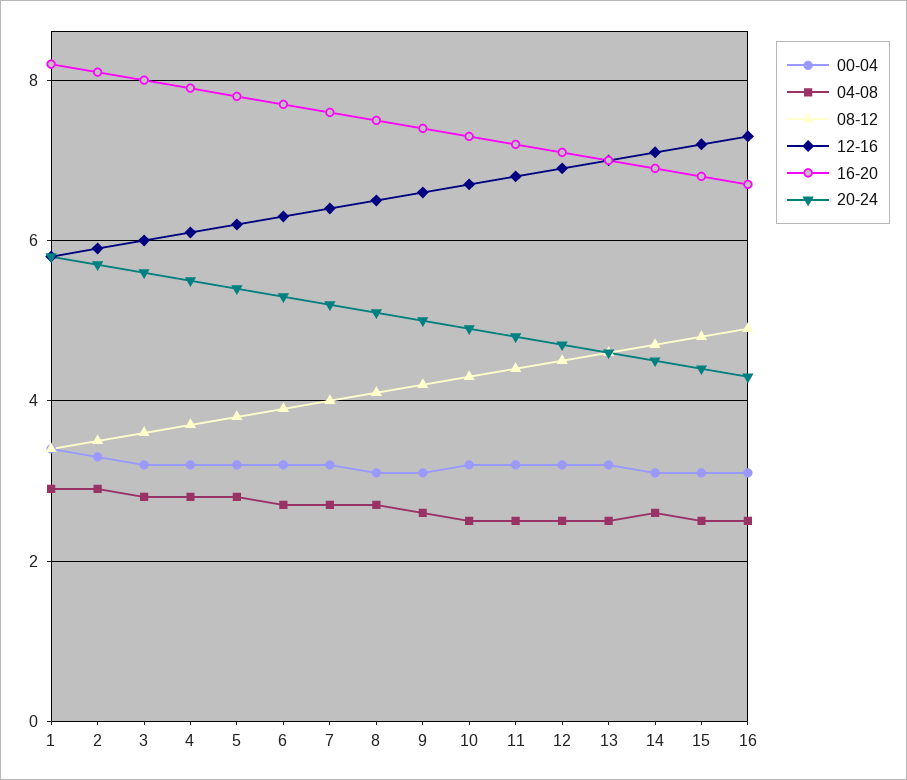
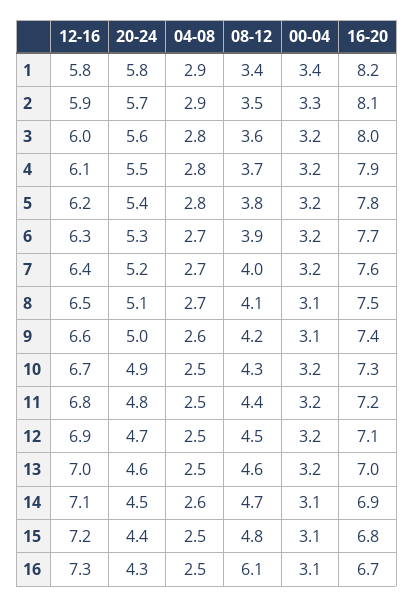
08-12, 16: 5 -> 6.1

